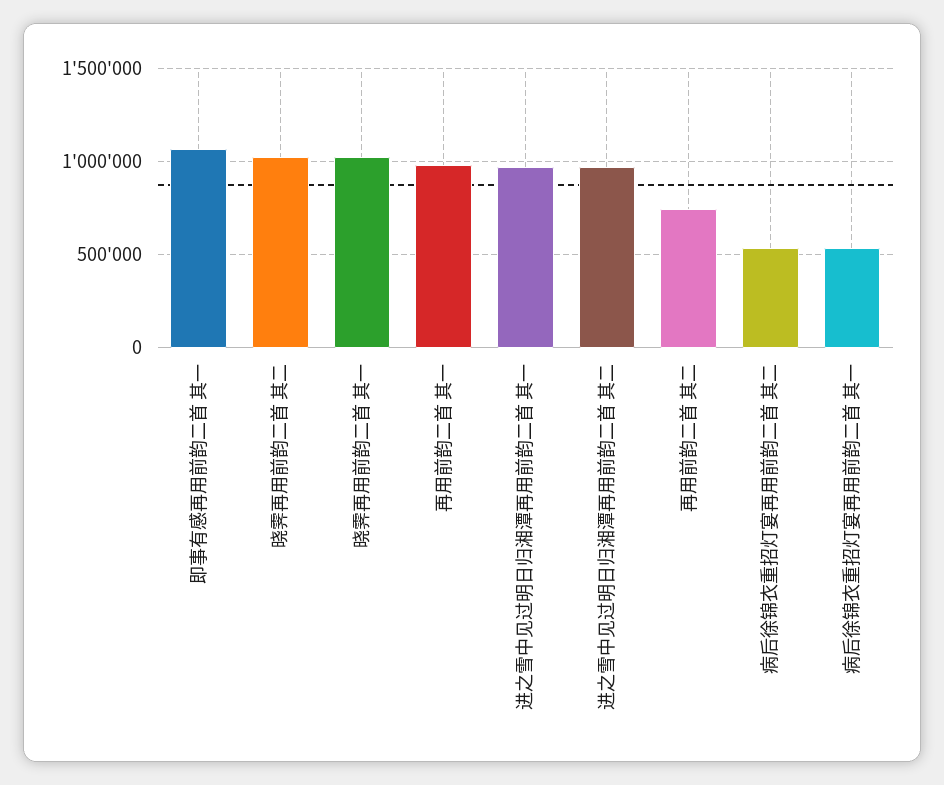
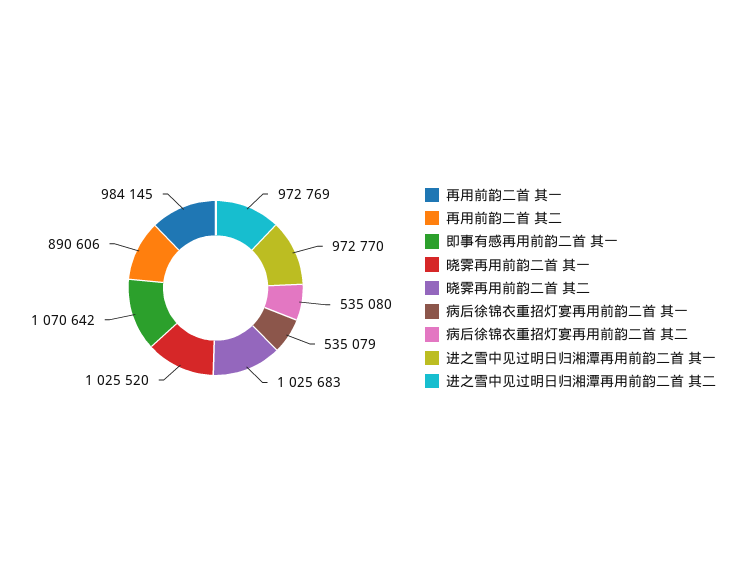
再用前韵二首 其二: 750000 -> 890606

